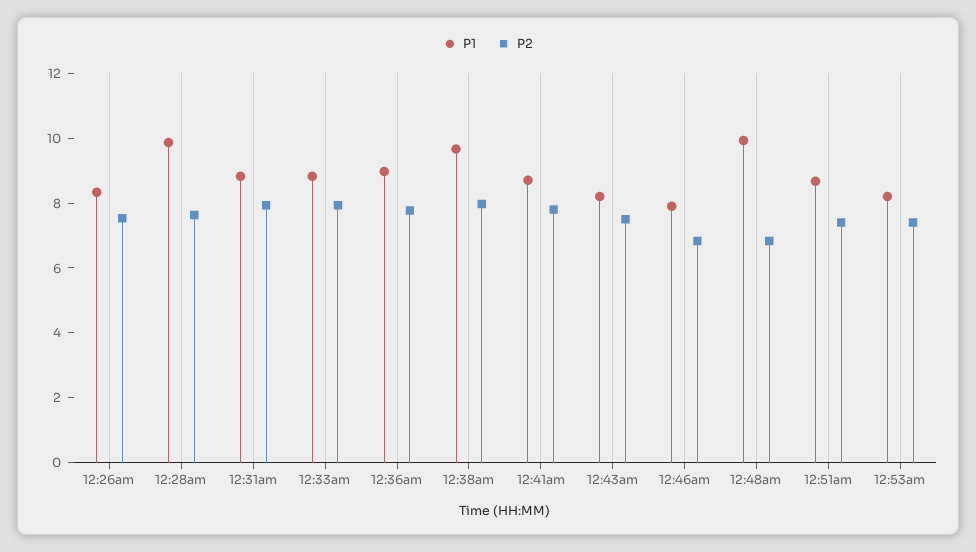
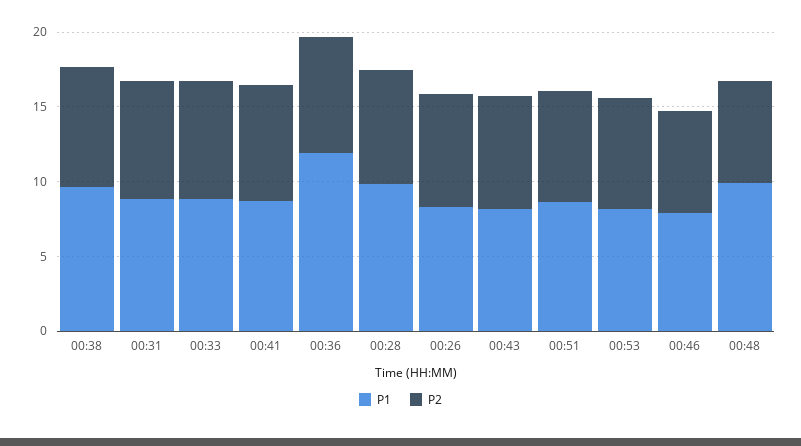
P1, 12:36am: 9 -> 12

